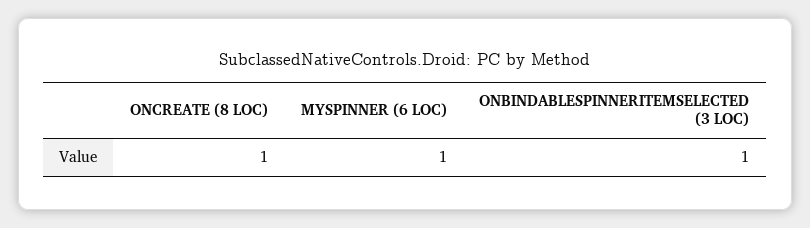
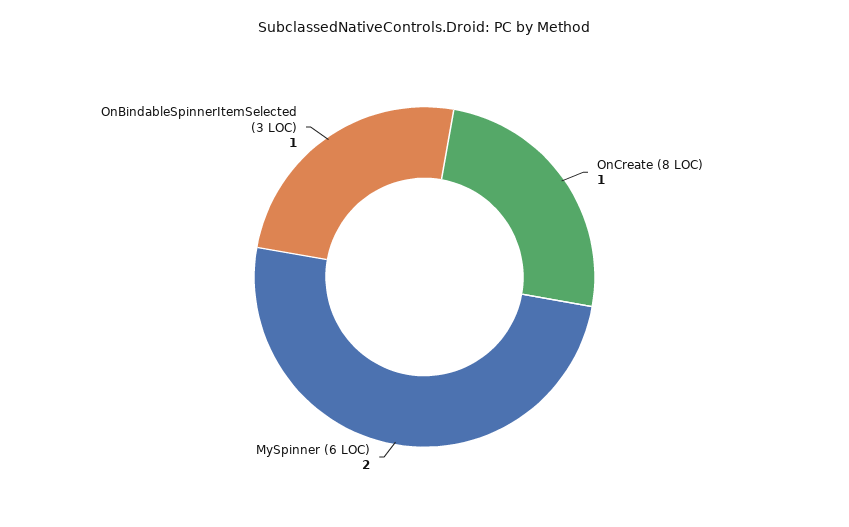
MYSPINNER (6 LOC): 1 -> 2

